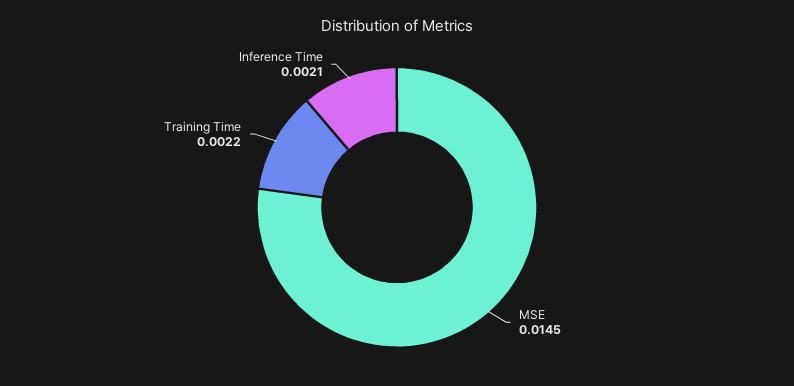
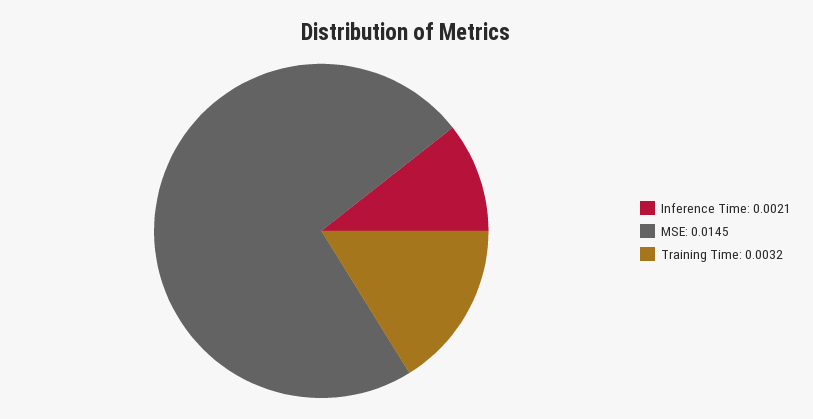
Training Time: 0.0022 -> 0.0032

